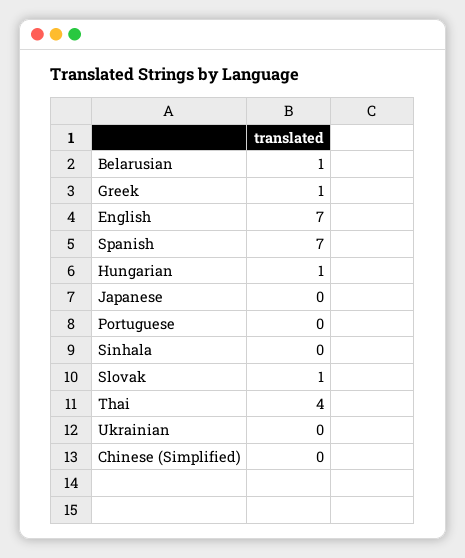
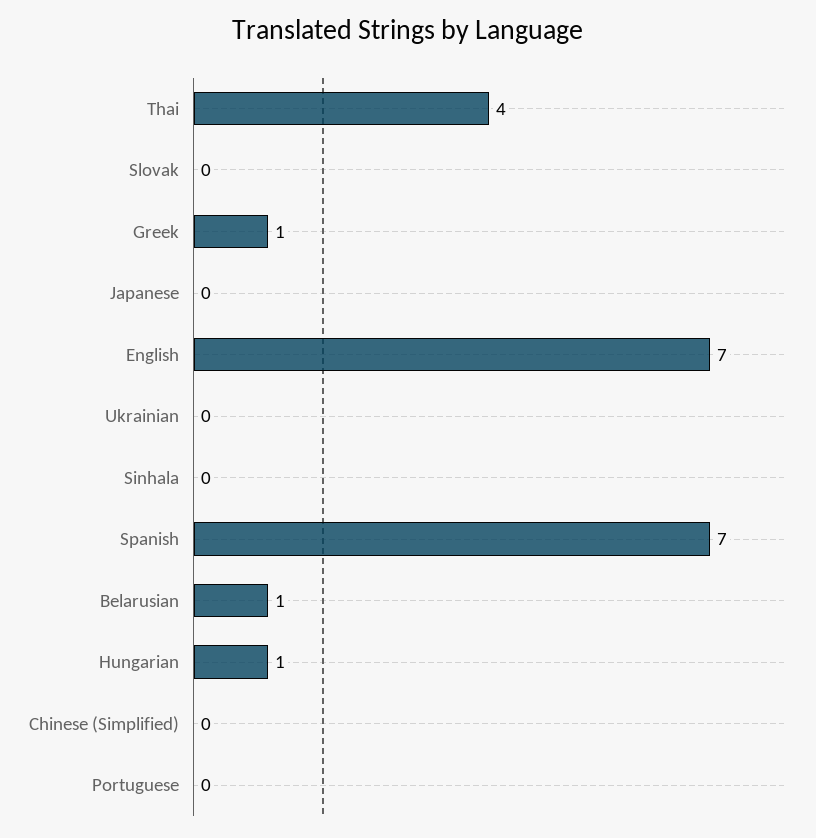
Slovak: 1 -> 0

